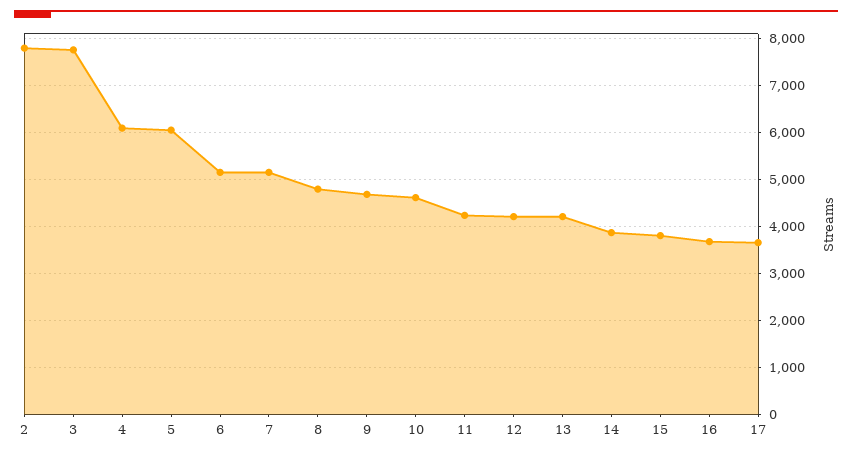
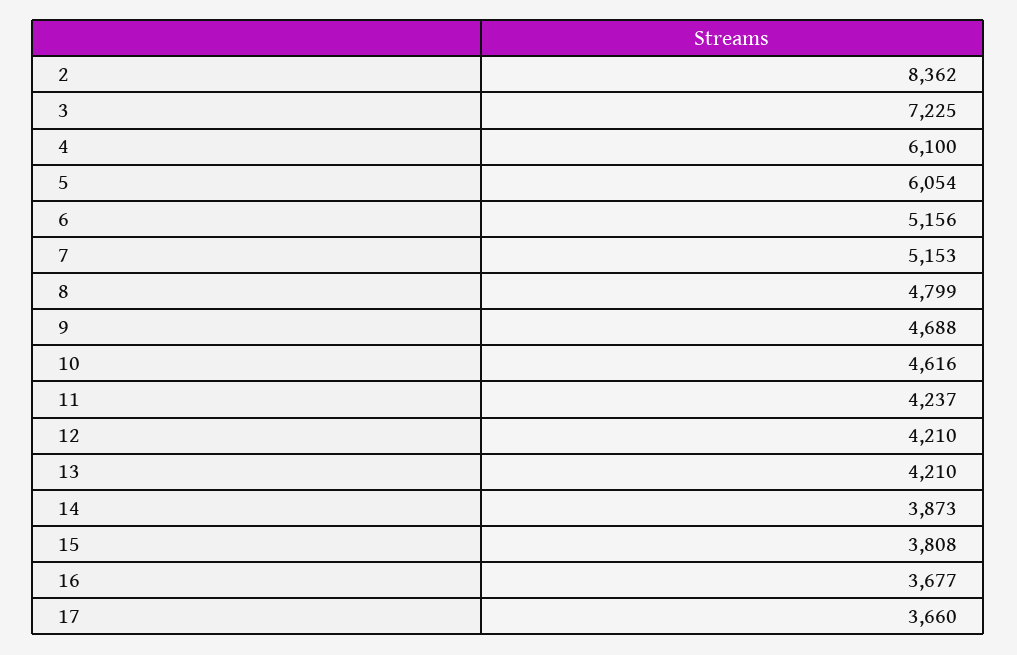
2: 7800 -> 8362
3: 7800 -> 7225

